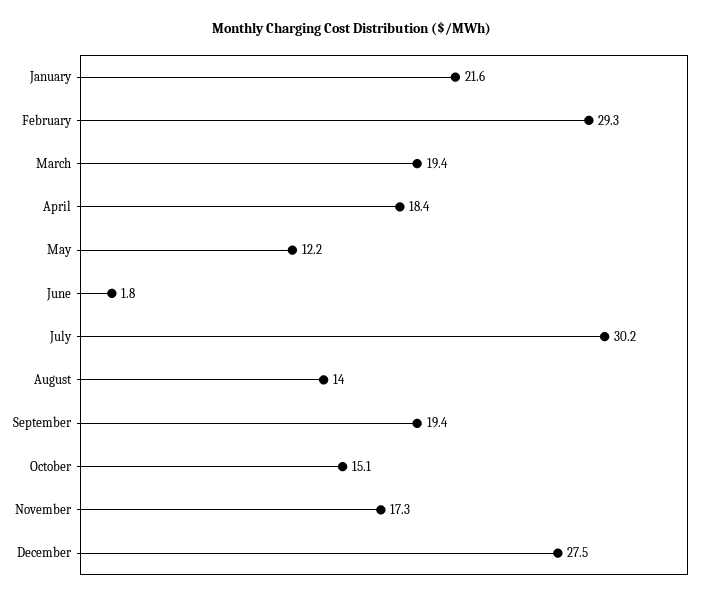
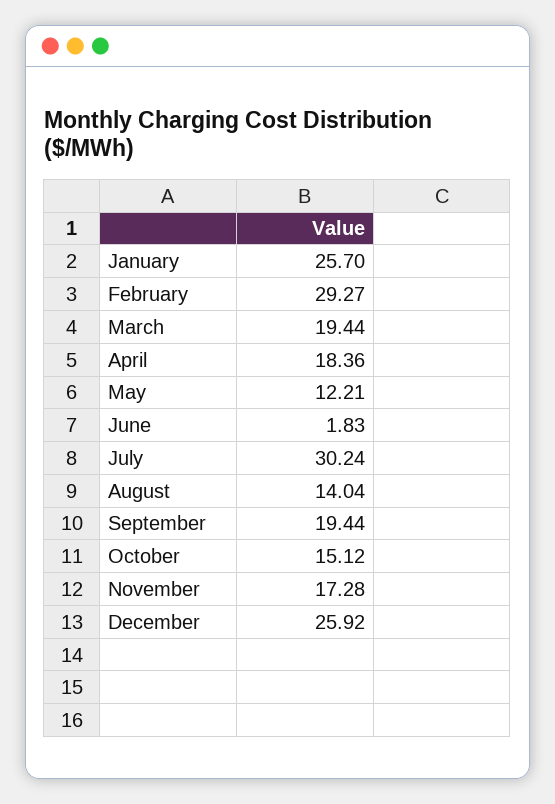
January: 21.6 -> 25.7
December: 27.5 -> 25.92

